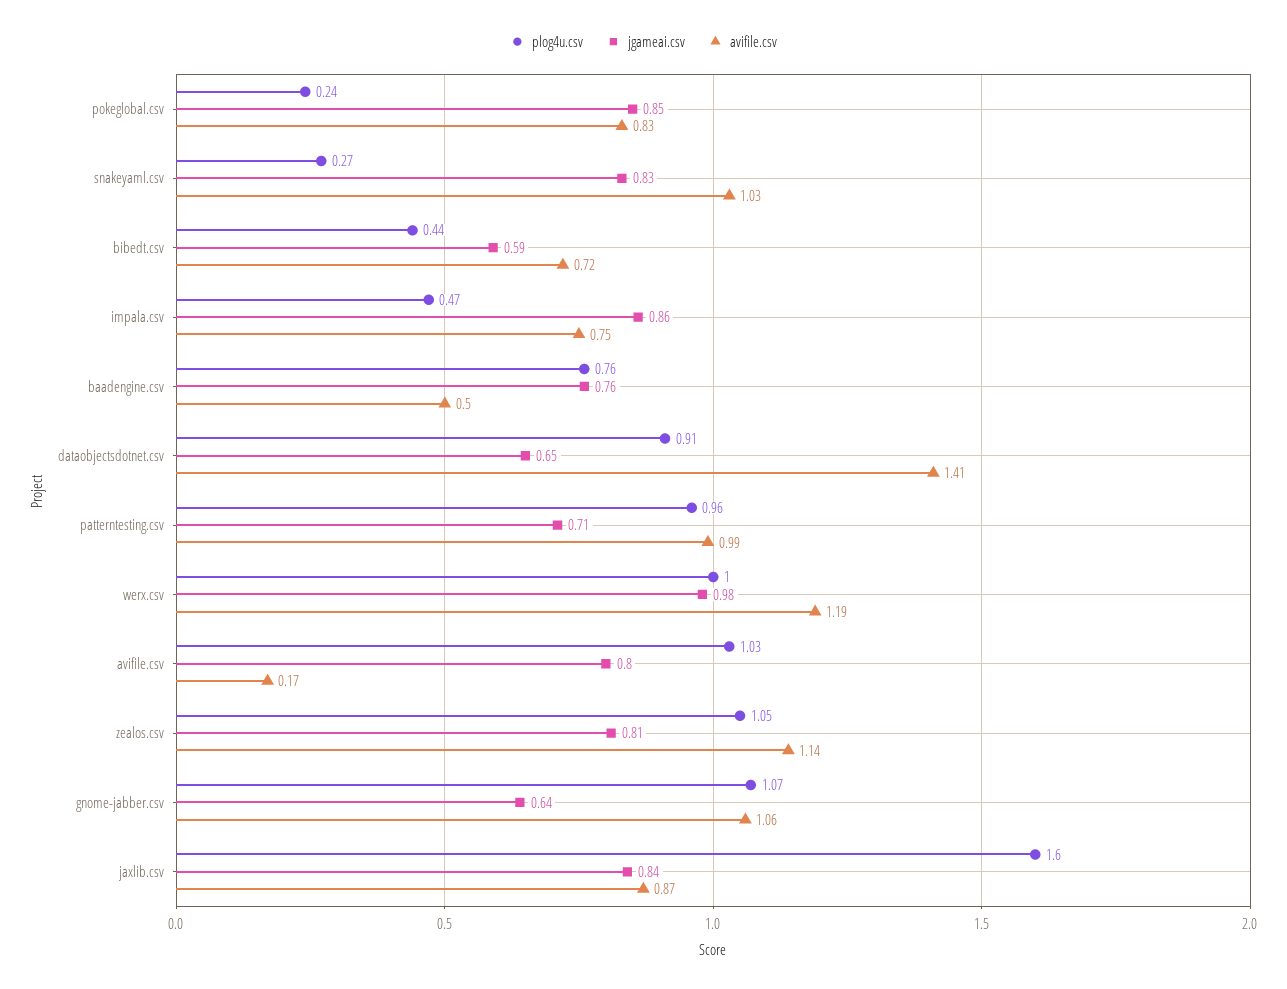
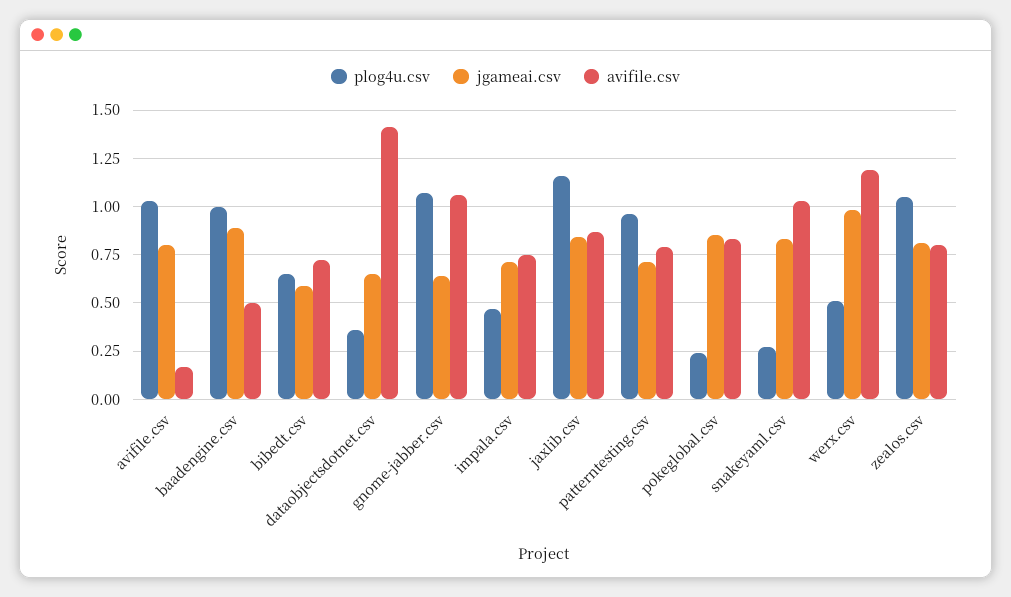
plog4u.csv, bibedt.csv: 0.44 -> 0.65
jgameai.csv, impala.csv: 0.86 -> 0.7
plog4u.csv, baadengine.csv: 0.76 -> 1
jgameai.csv, baadengine.csv: 0.76 -> 0.9
plog4u.csv, dataobjectsdotnet.csv: 0.91 -> 0.35
avifile.csv, patterntesting.csv: 0.99 -> 0.8
plog4u.csv, werx.csv: 1 -> 0.5
avifile.csv, zealos.csv: 1.14 -> 0.8
plog4u.csv, jaxlib.csv: 1.6 -> 1.15

